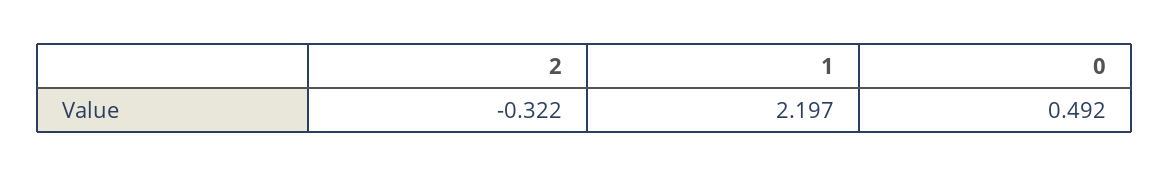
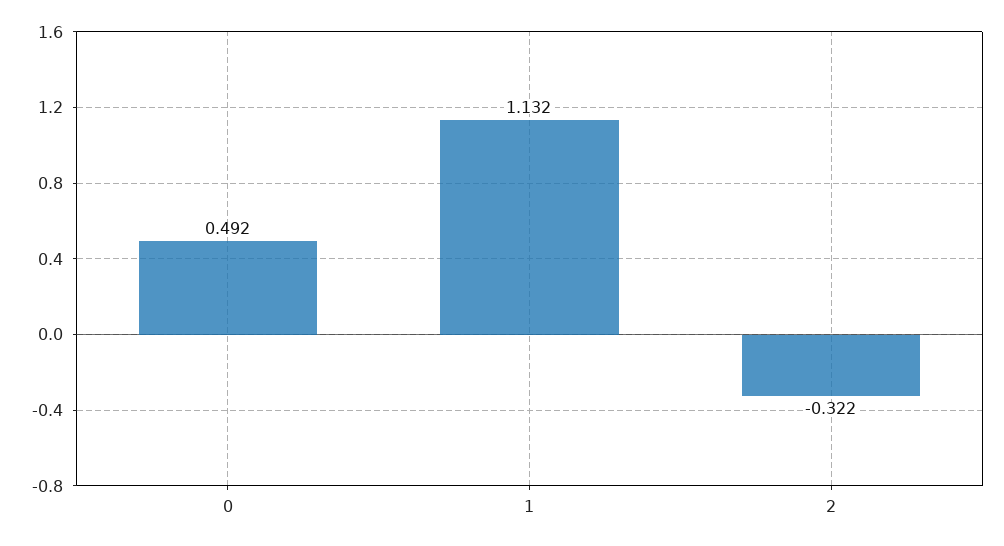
1: 2.197 -> 1.132

